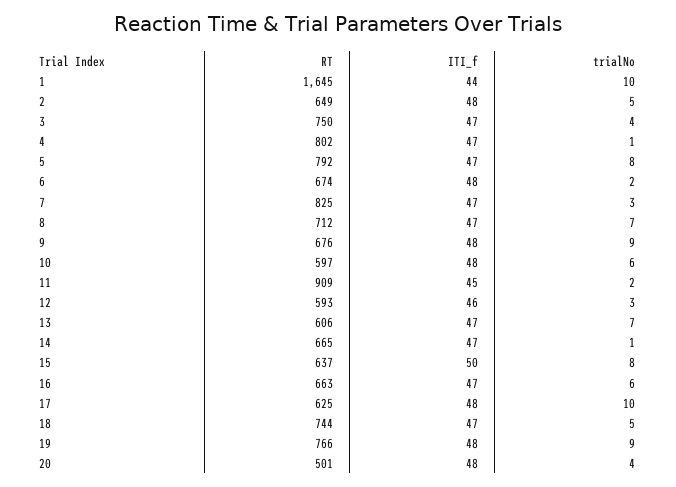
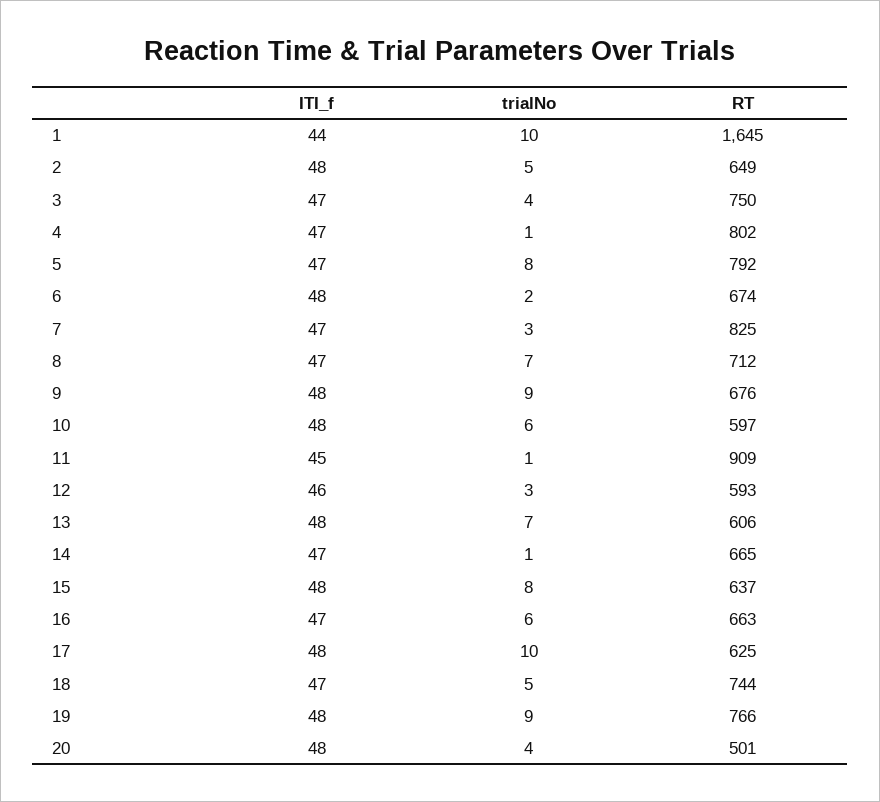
trialNo, 11: 2 -> 1
ITI_f, 13: 47 -> 48
ITI_f, 15: 50 -> 48

